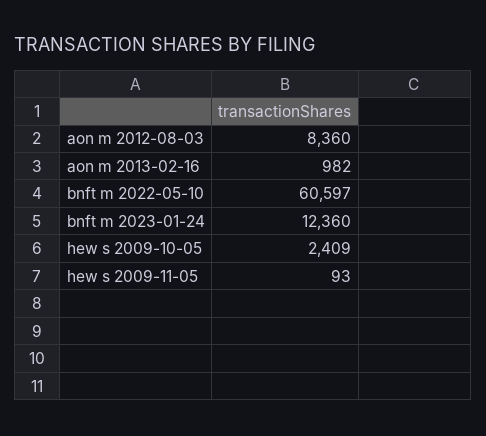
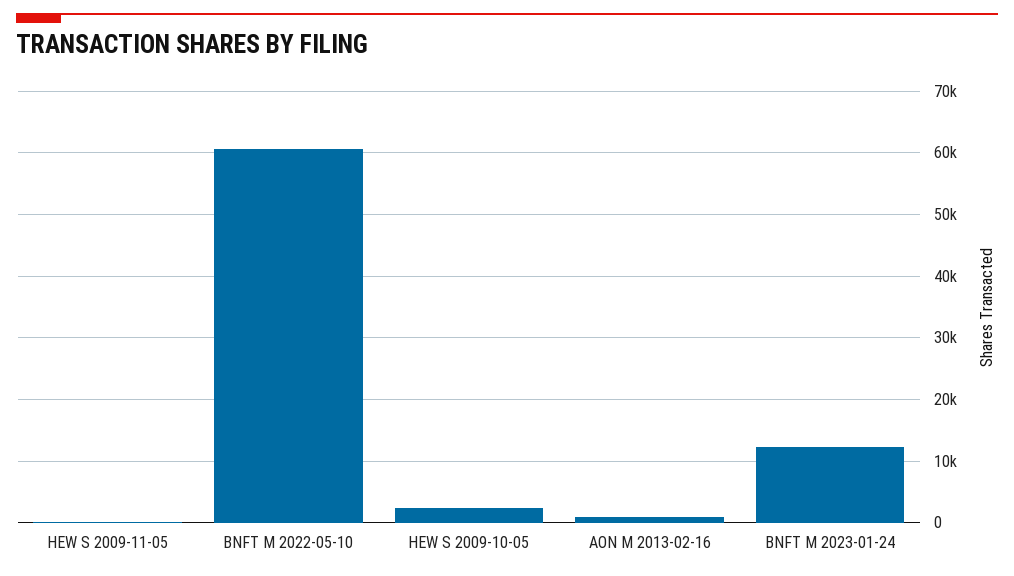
aon m 2012-08-03: 8360 -> none

